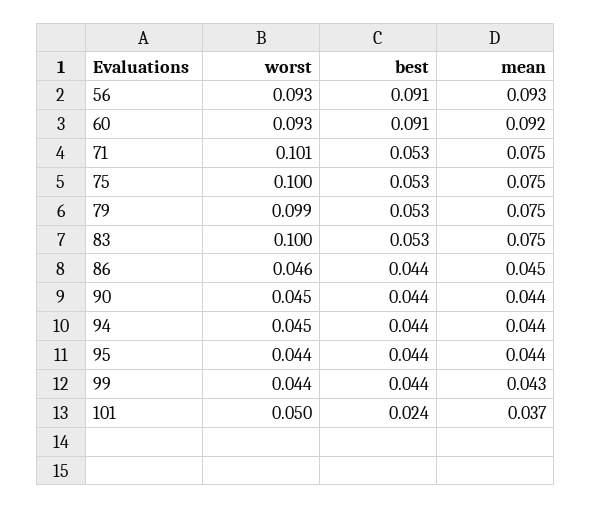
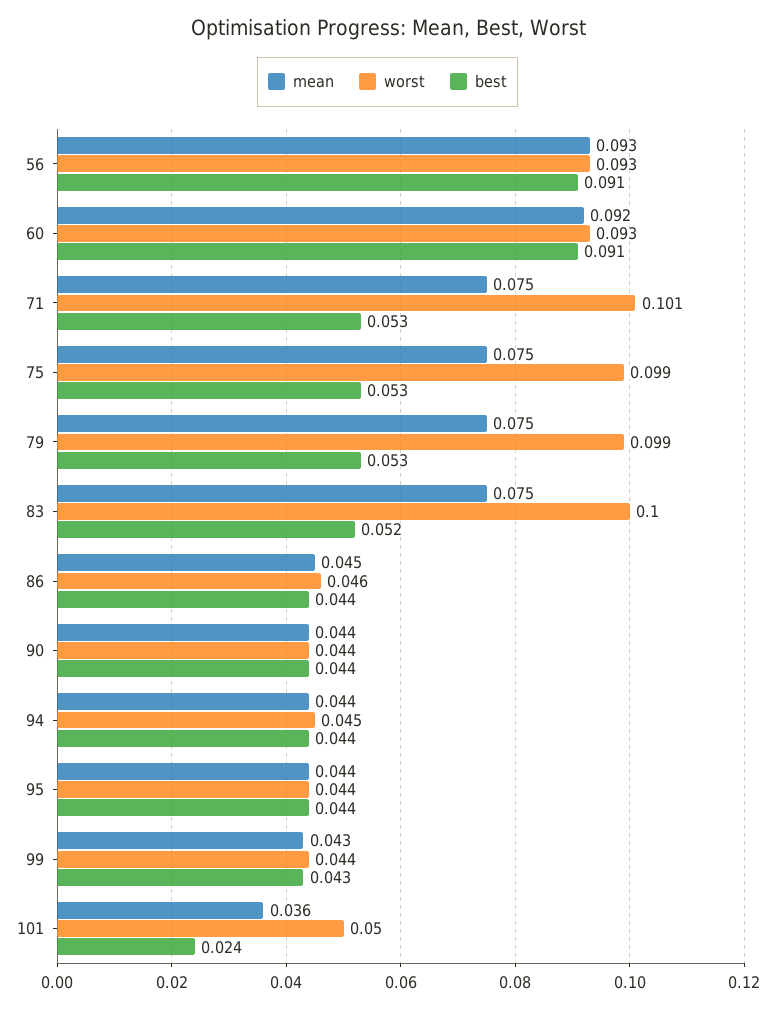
worst, 75: 0.1 -> 0.099
best, 83: 0.053 -> 0.052
worst, 90: 0.045 -> 0.044
best, 99: 0.044 -> 0.043
mean, 101: 0.037 -> 0.036

